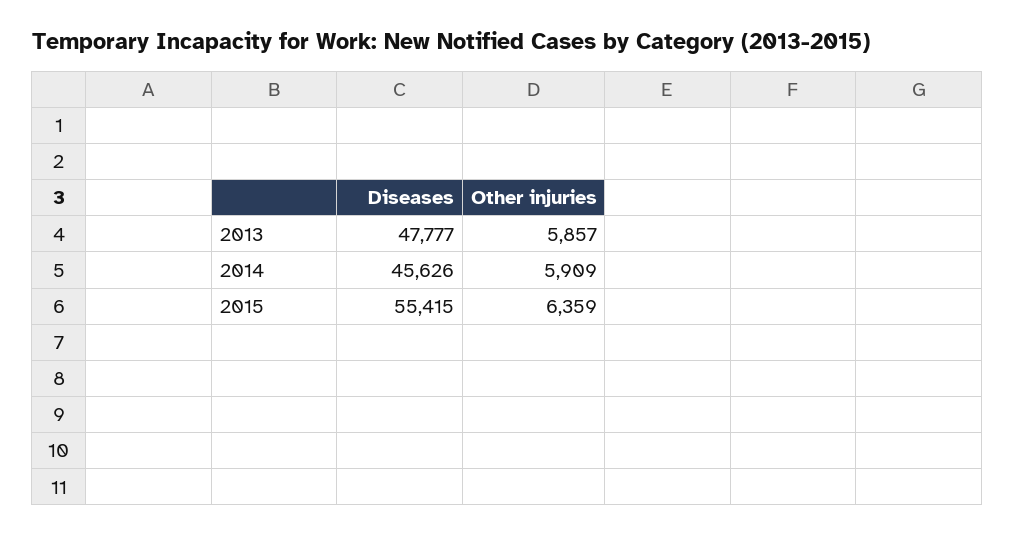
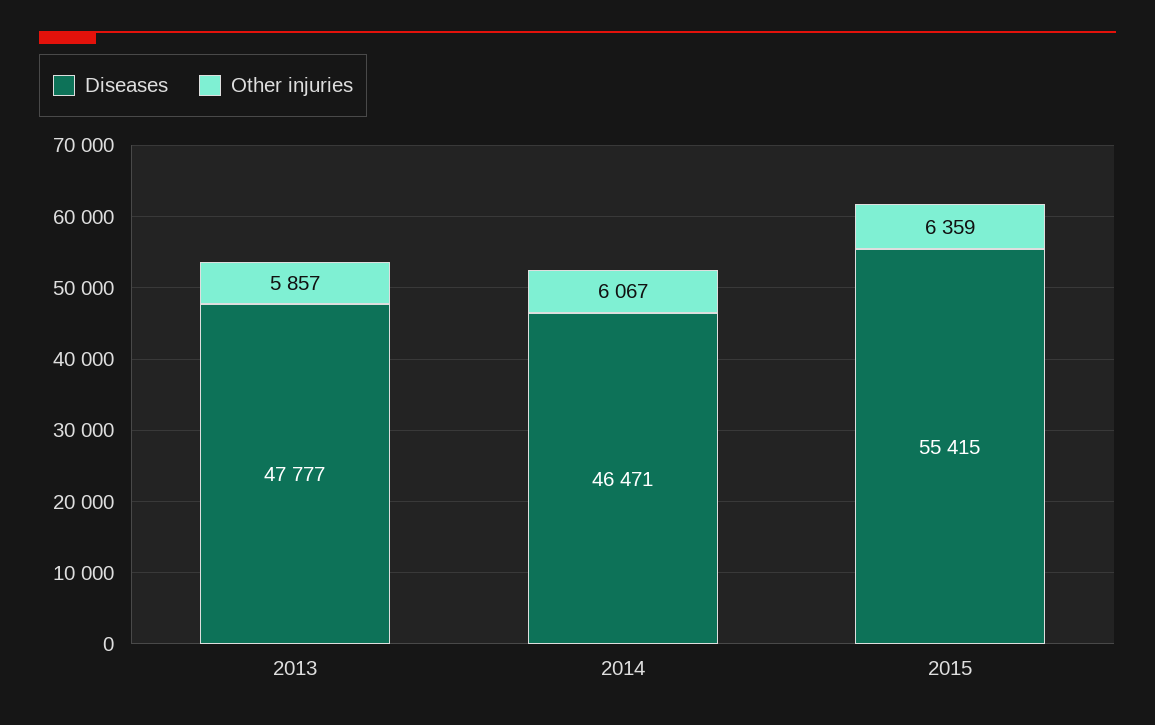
Diseases, 2014: 45626 -> 46471
Other injuries, 2014: 5909 -> 6067

